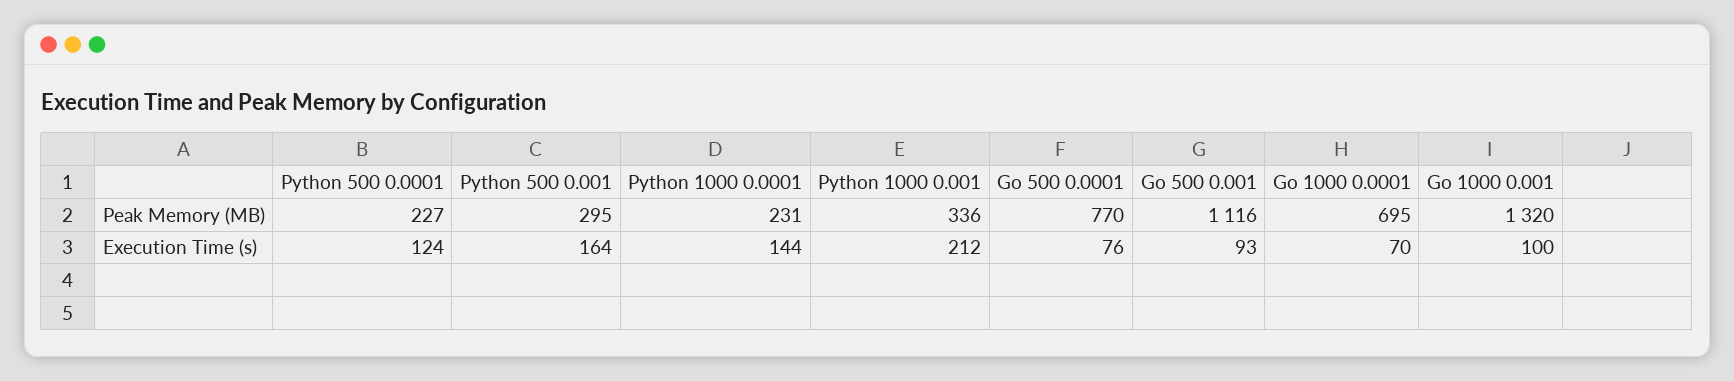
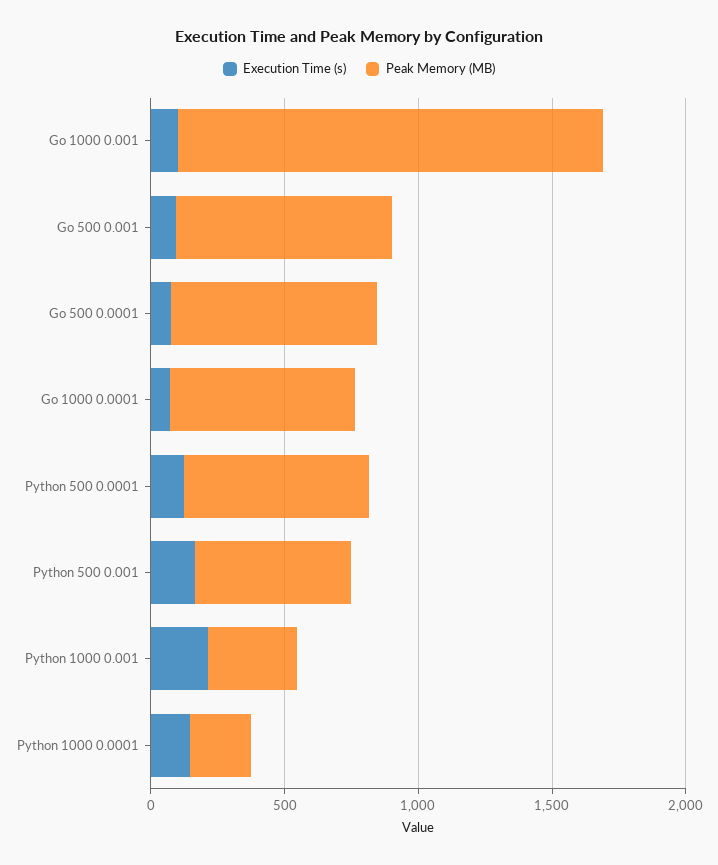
Peak Memory (MB), Python 500 0.0001: 227 -> 700
Peak Memory (MB), Python 500 0.001: 295 -> 600
Peak Memory (MB), Go 500 0.001: 1116 -> 800
Peak Memory (MB), Go 1000 0.001: 1320 -> 1600

